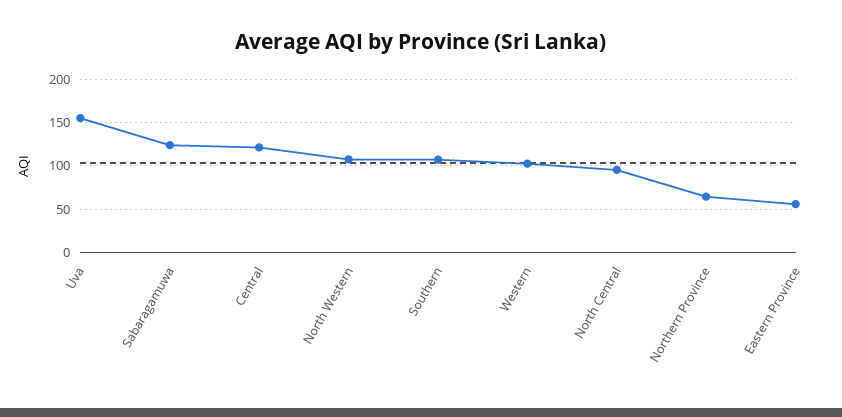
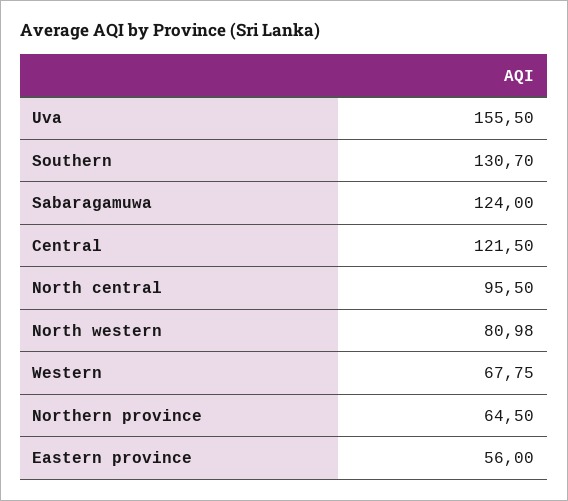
North Western: 110 -> 80.98
Southern: 110 -> 130.7
Western: 100 -> 67.75

